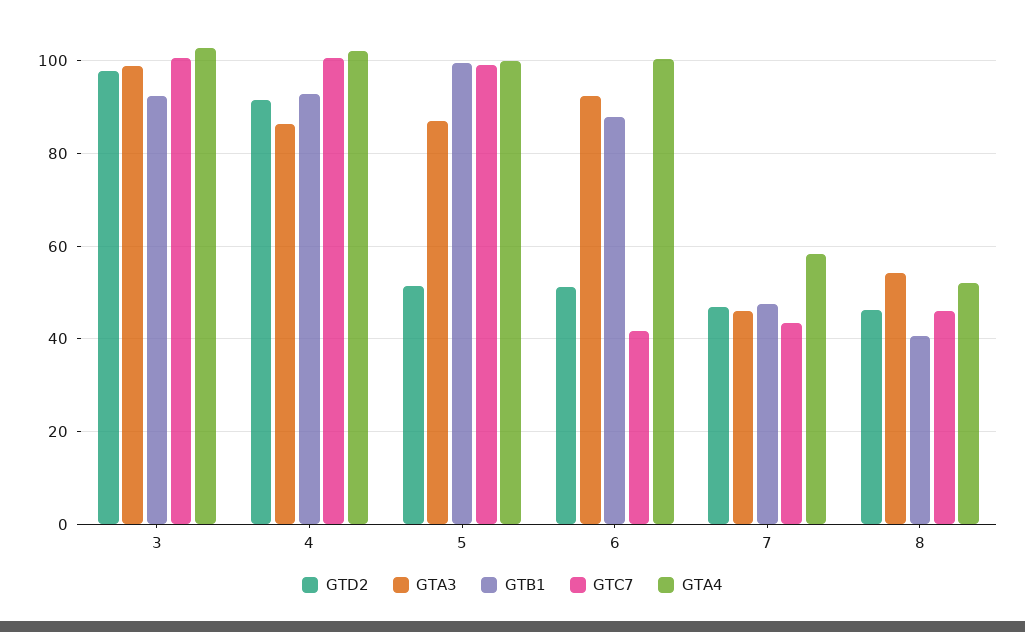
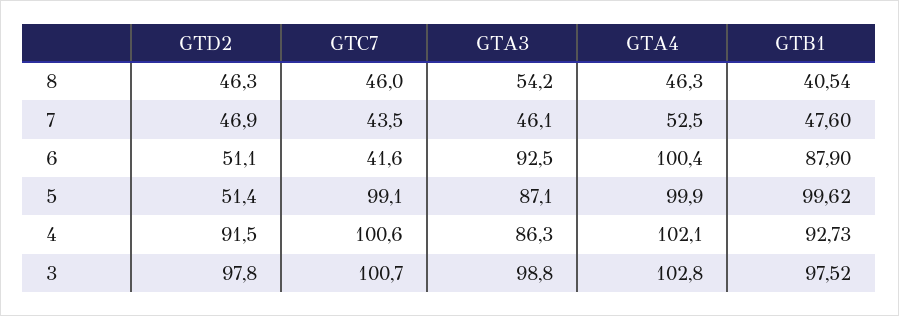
GTB1, 3: 92 -> 97.52
GTA4, 7: 58 -> 52.5
GTA4, 8: 52 -> 46.3

